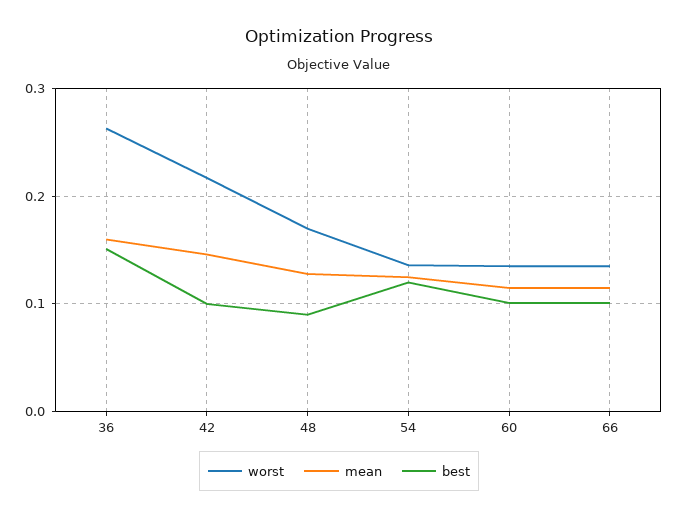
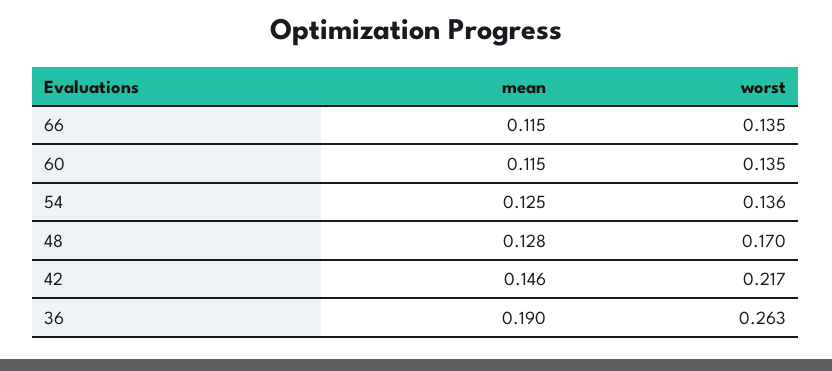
mean, 36: 0.16 -> 0.19
best, 36: 0.15 -> none
best, 42: 0.1 -> none
best, 48: 0.09 -> none
best, 54: 0.12 -> none
best, 60: 0.1 -> none
best, 66: 0.1 -> none

